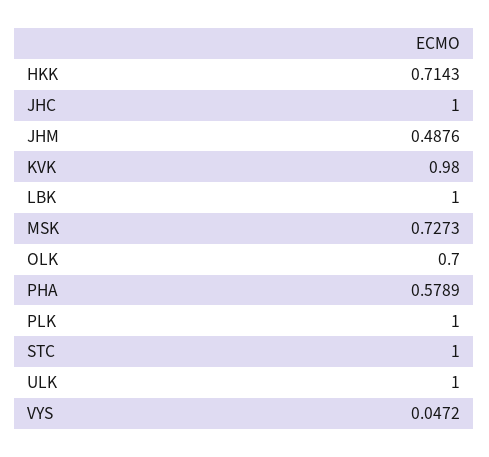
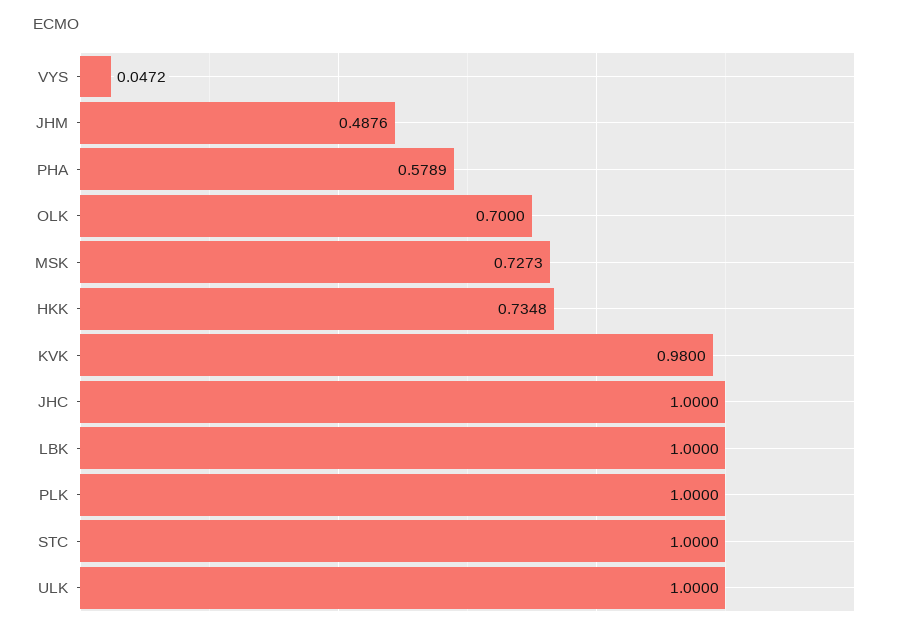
HKK: 0.7143 -> 0.7348

